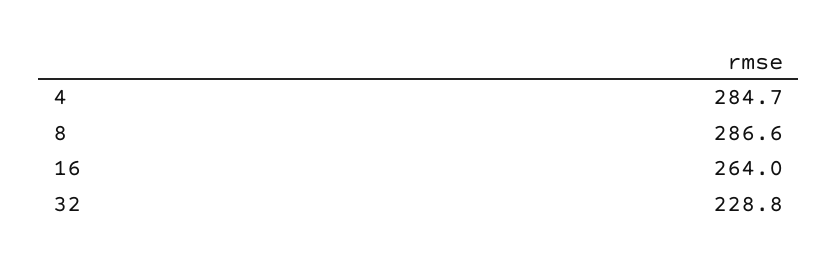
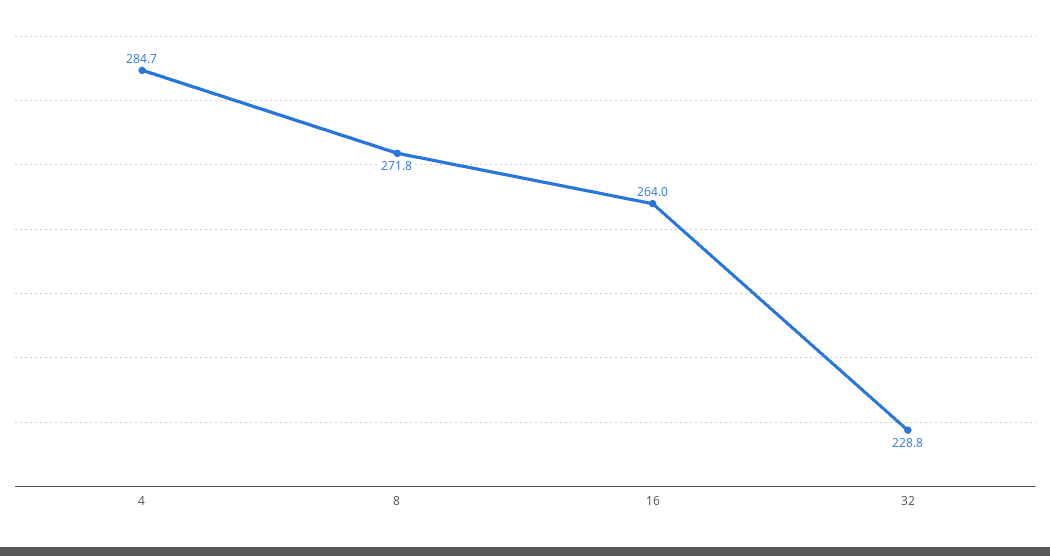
8: 286.6 -> 271.8

